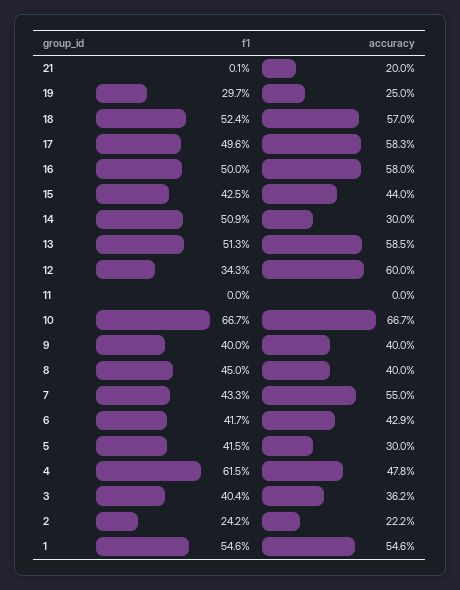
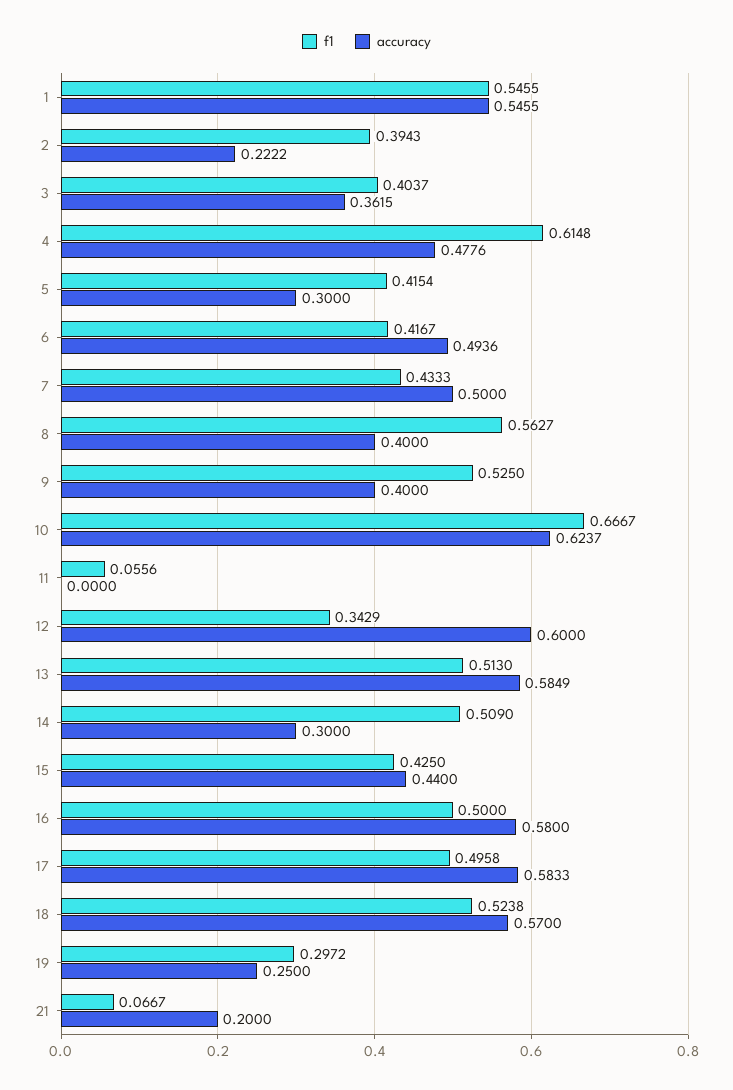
f1, 21: 0.001 -> 0.0667
f1, 11: 0 -> 0.0556
accuracy, 10: 0.667 -> 0.6237
f1, 9: 0.4 -> 0.525
f1, 8: 0.45 -> 0.5627
accuracy, 7: 0.55 -> 0.5
accuracy, 6: 0.429 -> 0.4936
f1, 2: 0.242 -> 0.3943

